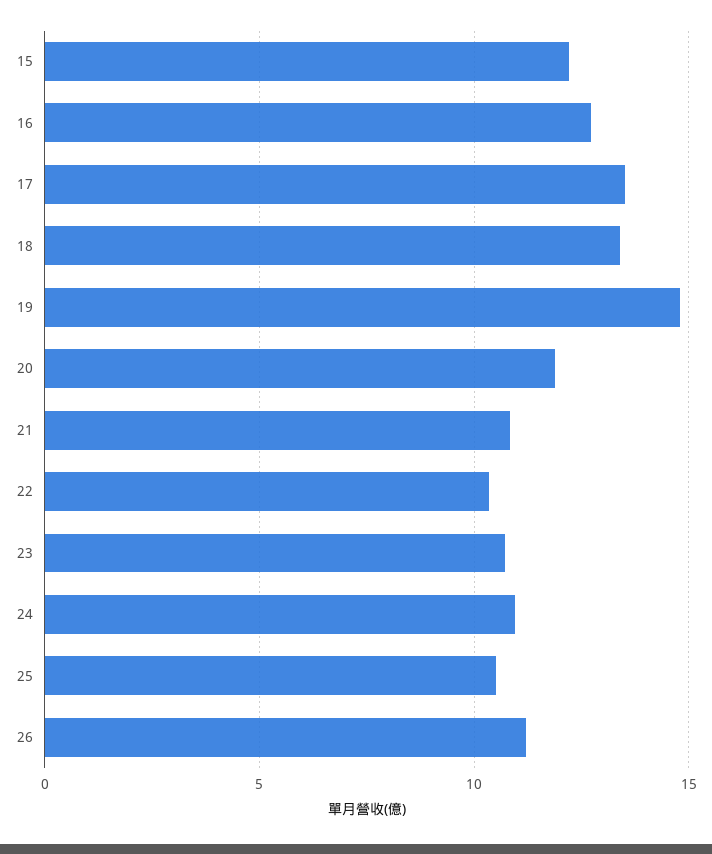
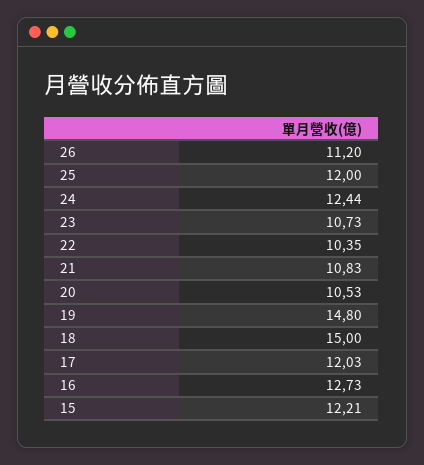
17: 13.5 -> 12.03
18: 13.5 -> 15
20: 12 -> 10.53
24: 11 -> 12.44
25: 10.5 -> 12

